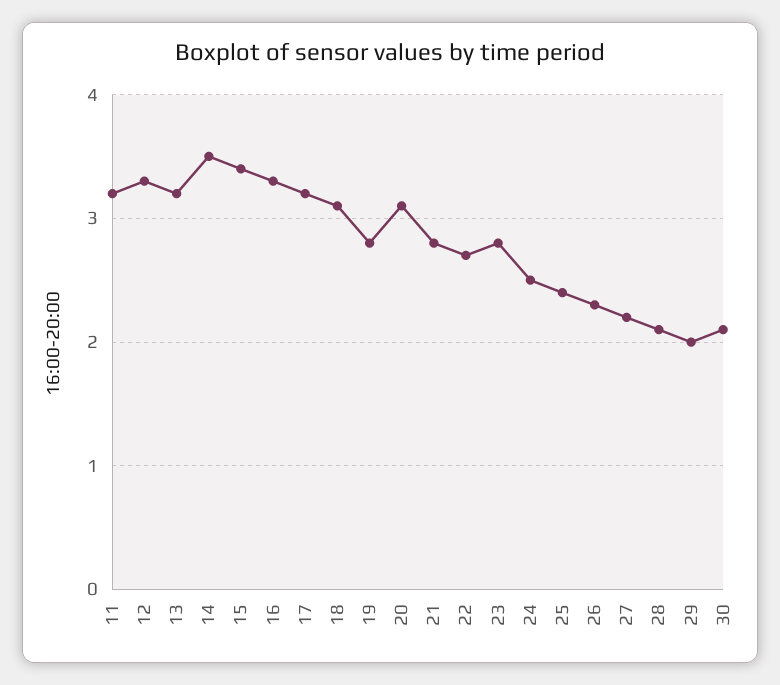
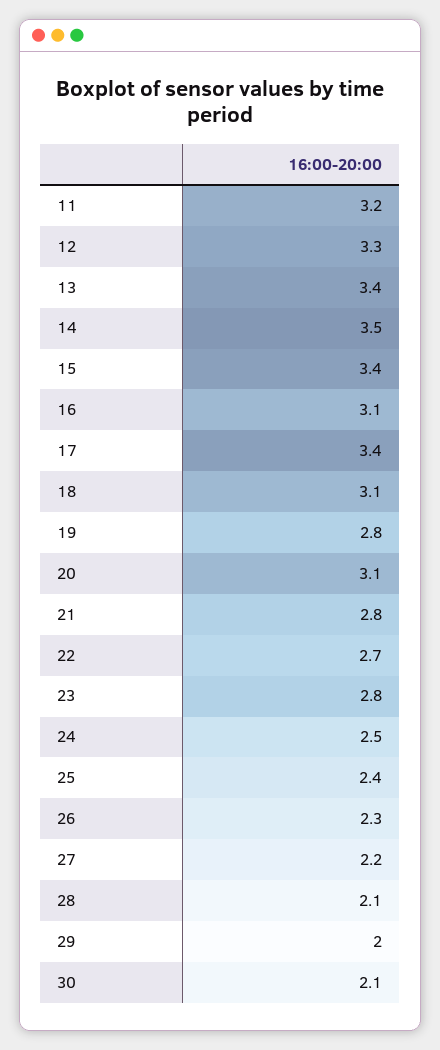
13: 3.2 -> 3.4
16: 3.3 -> 3.1
17: 3.2 -> 3.4

